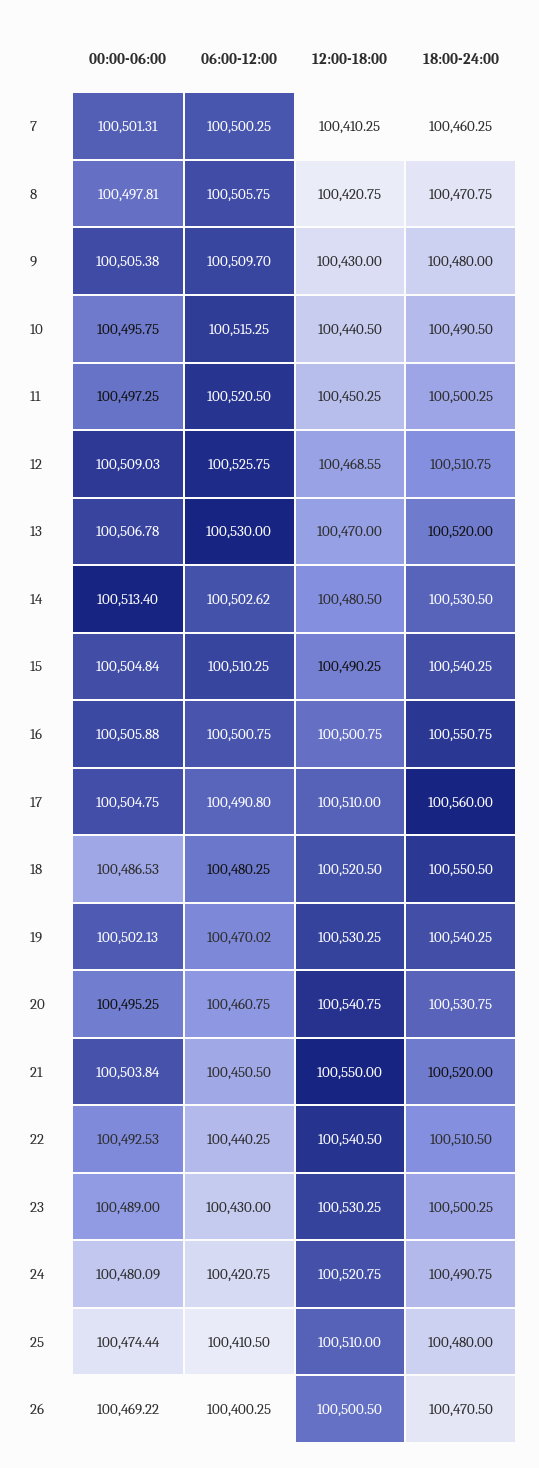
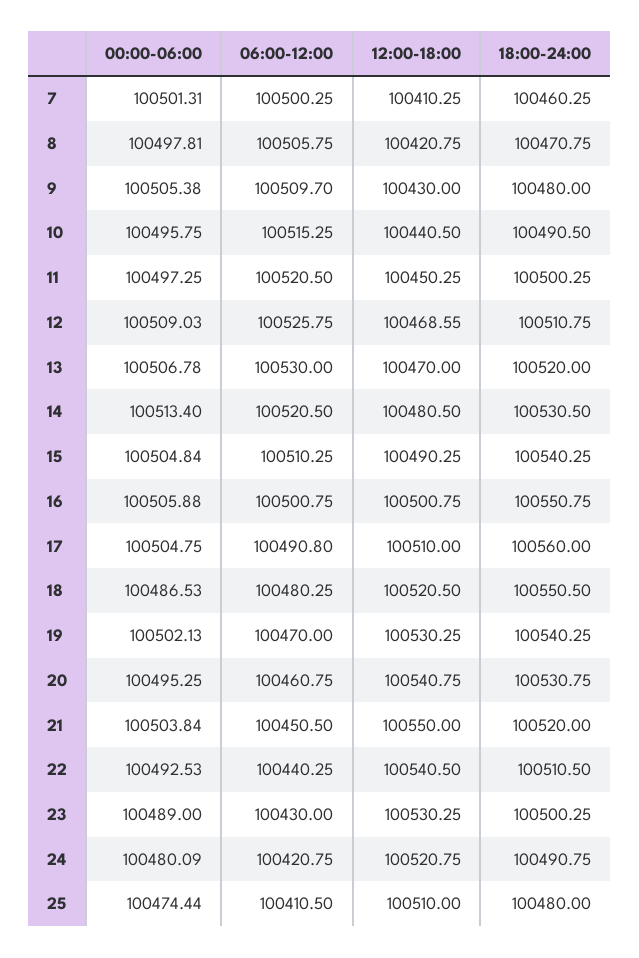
06:00-12:00, 14: 100502.62 -> 100520.5
06:00-12:00, 19: 100470.02 -> 100470
00:00-06:00, 26: 100469.22 -> none
06:00-12:00, 26: 100400.25 -> none
12:00-18:00, 26: 100500.5 -> none
18:00-24:00, 26: 100470.5 -> none

